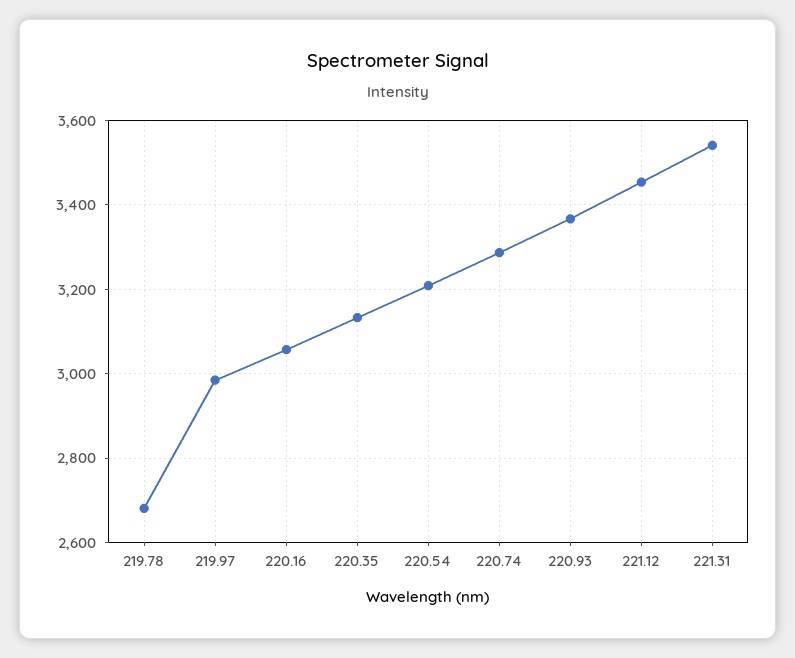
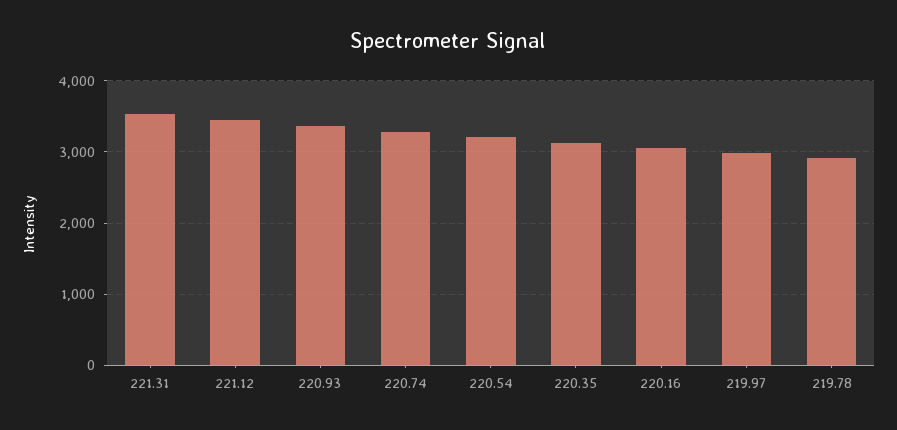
219.78: 2680 -> 2900

